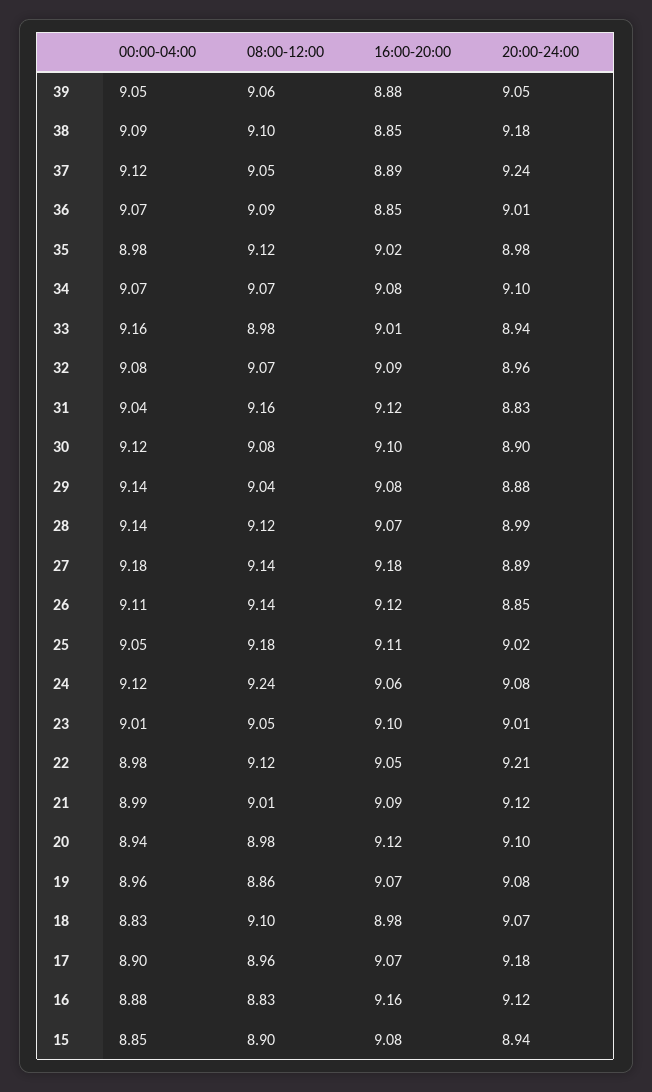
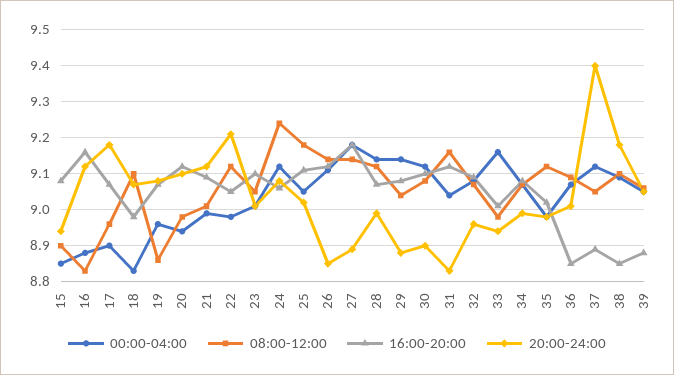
20:00-24:00, 37: 9.24 -> 9.4
20:00-24:00, 34: 9.1 -> 9

